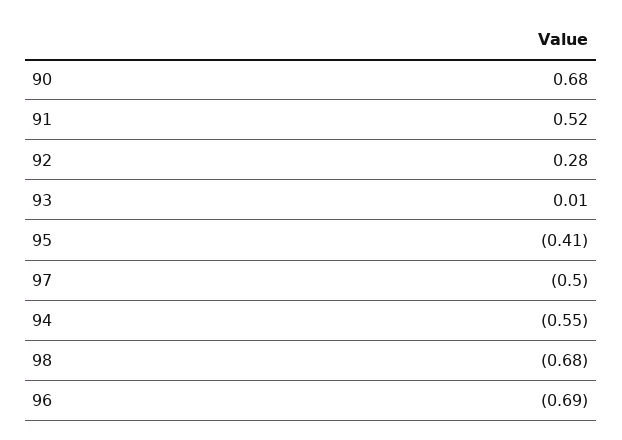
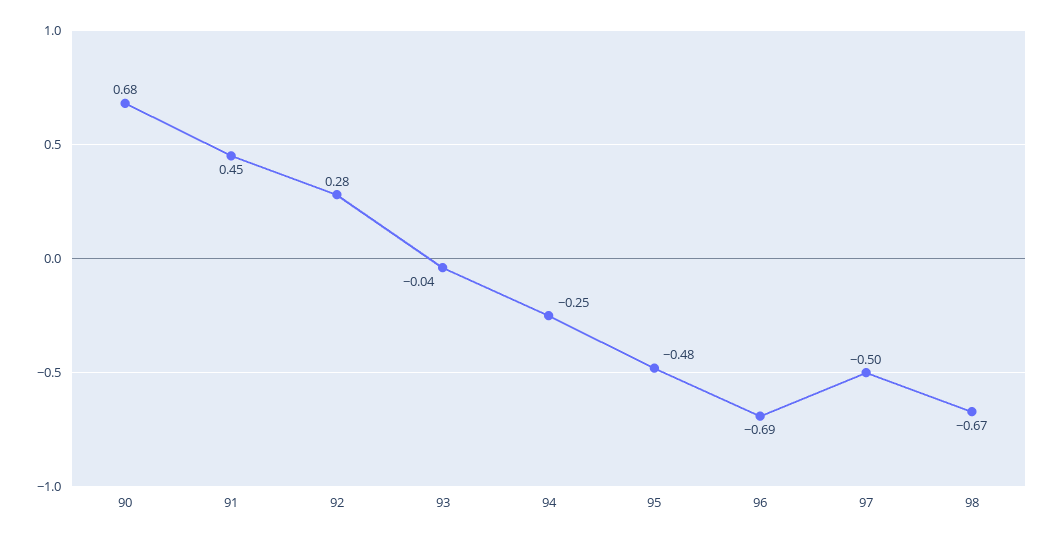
91: 0.52 -> 0.45
93: 0.01 -> -0.04
95: -0.41 -> -0.48
94: -0.55 -> -0.25
98: -0.68 -> -0.67

